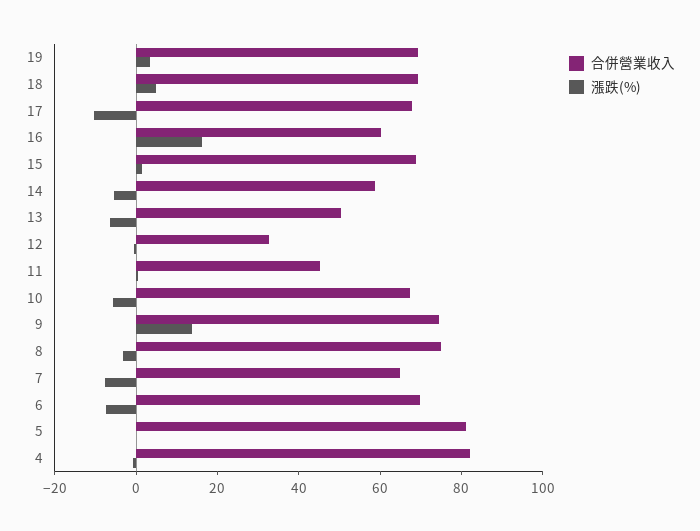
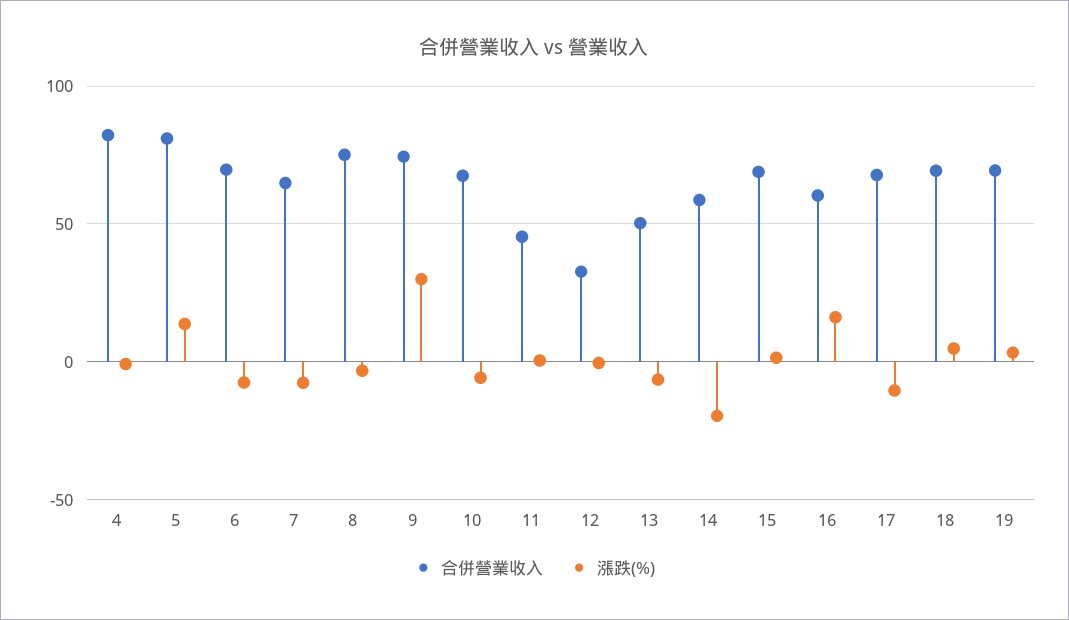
漲跌(%), 14: -5 -> -20
漲跌(%), 9: 15 -> 30
漲跌(%), 5: 0 -> 15

